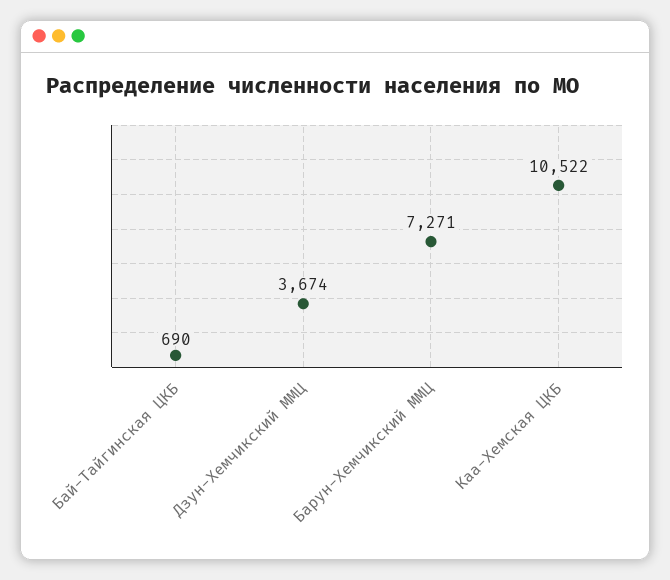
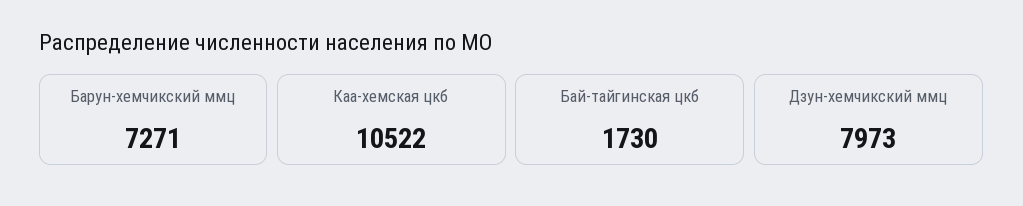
Бай-Тайгинская ЦКБ: 690 -> 1730
Дзун-Хемчикский ММЦ: 3674 -> 7973

